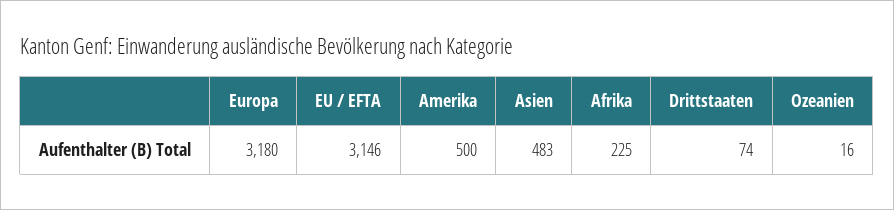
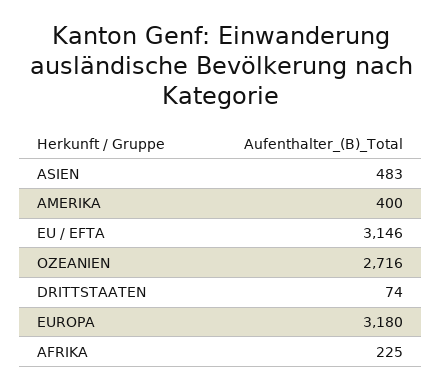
Amerika: 500 -> 400
Ozeanien: 16 -> 2716

